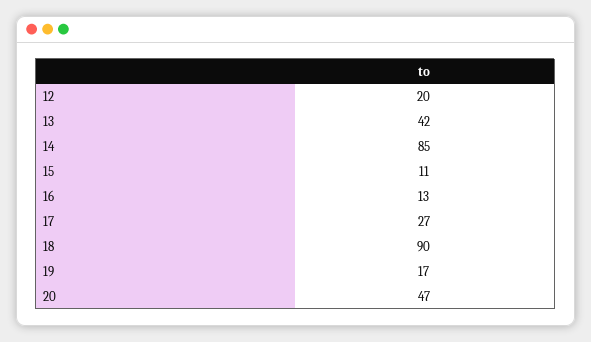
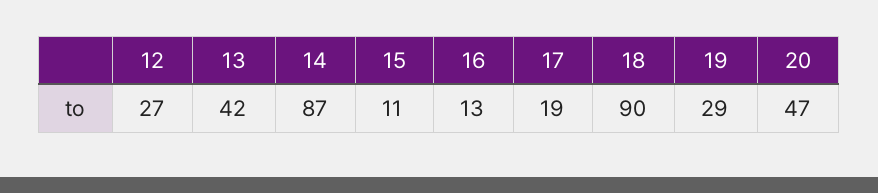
12: 20 -> 27
14: 85 -> 87
17: 27 -> 19
19: 17 -> 29

